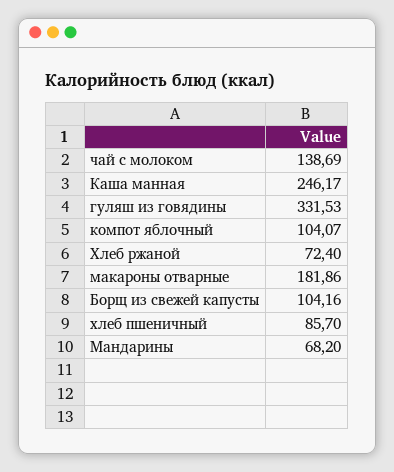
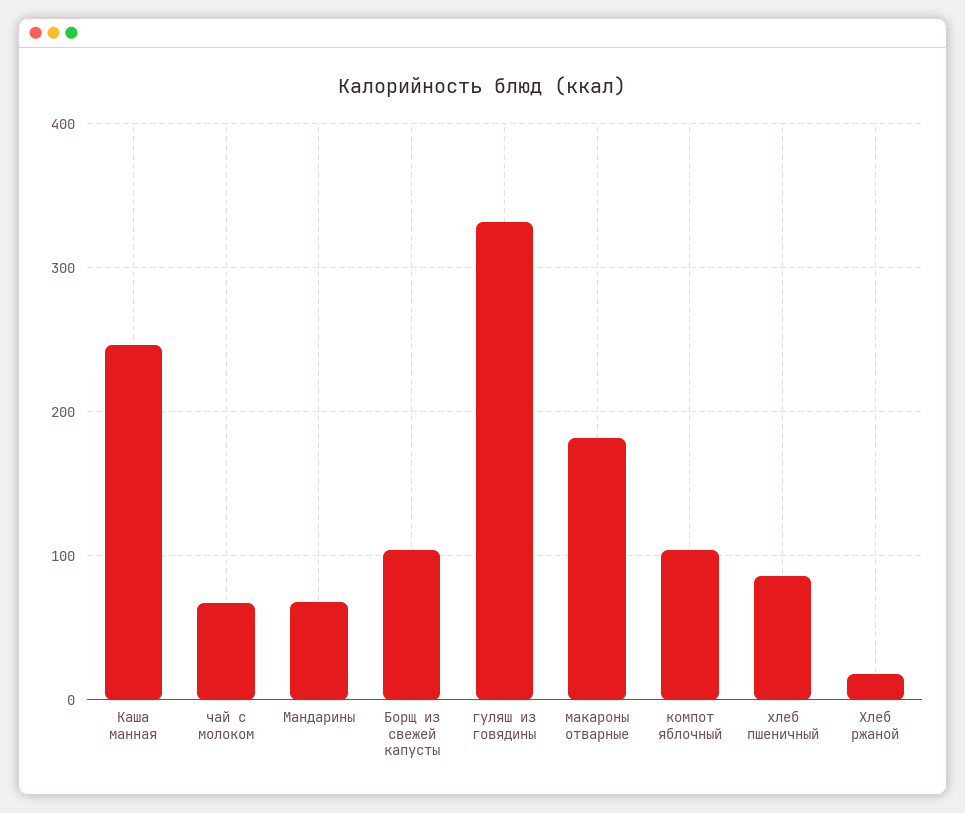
чай с молоком: 138.69 -> 70
Хлеб ржаной: 72.4 -> 20

